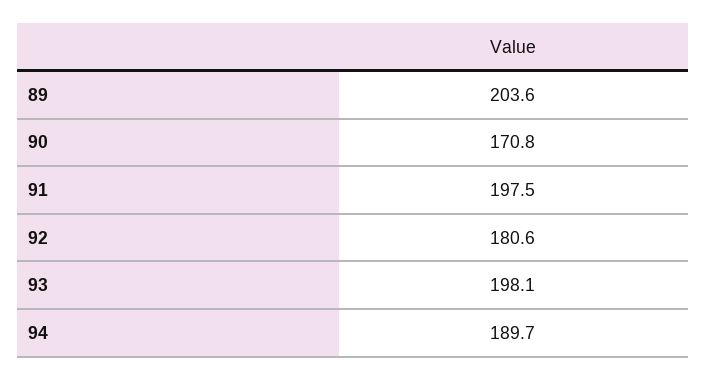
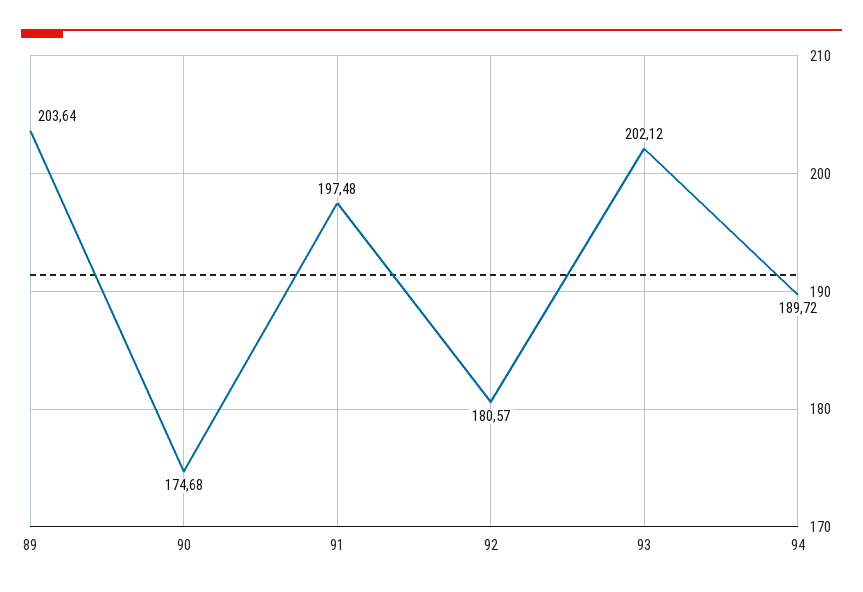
90: 170.8 -> 174.68
93: 198.1 -> 202.12

